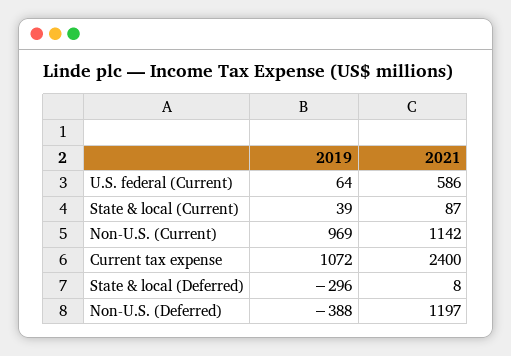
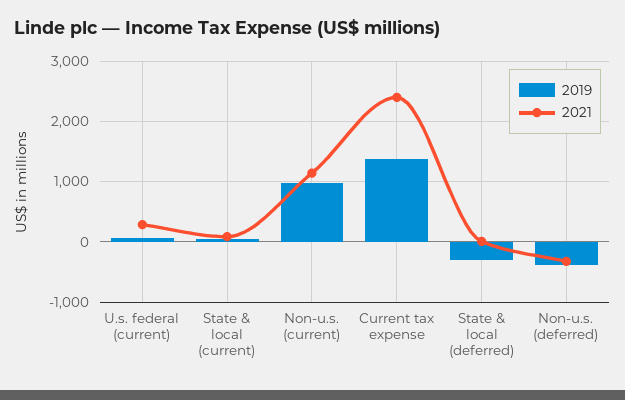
2021, U.S. federal (Current): 586 -> 300
2019, Current tax expense: 1072 -> 1400
2021, Non-U.S. (Deferred): 1197 -> -300

